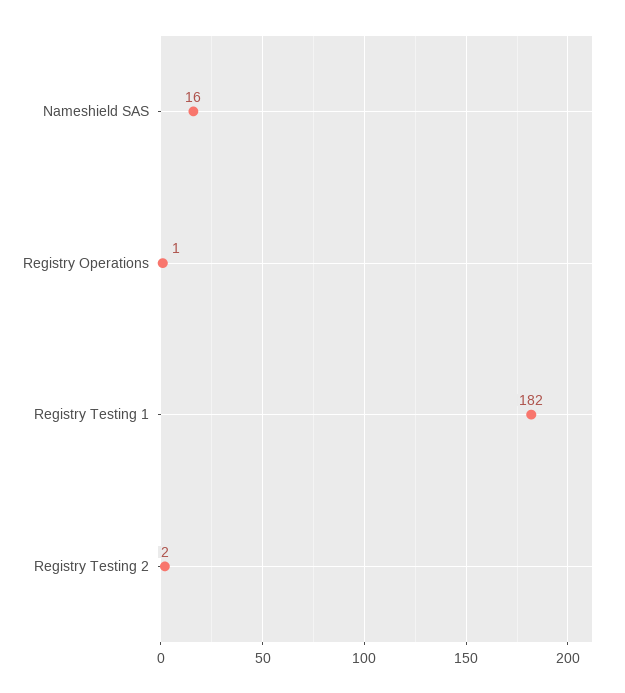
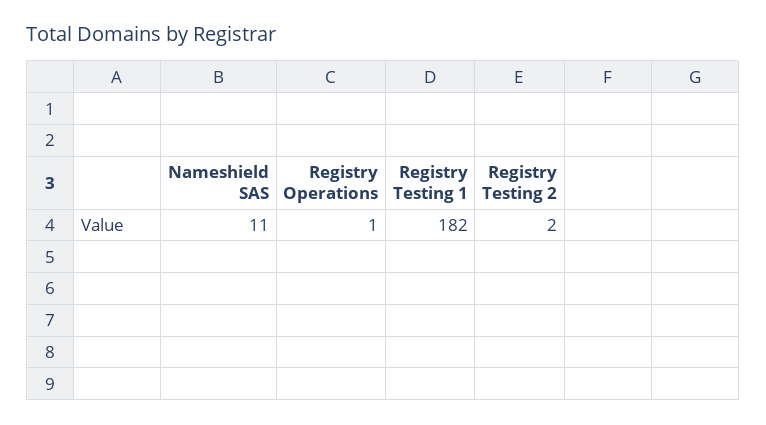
Nameshield SAS: 16 -> 11

